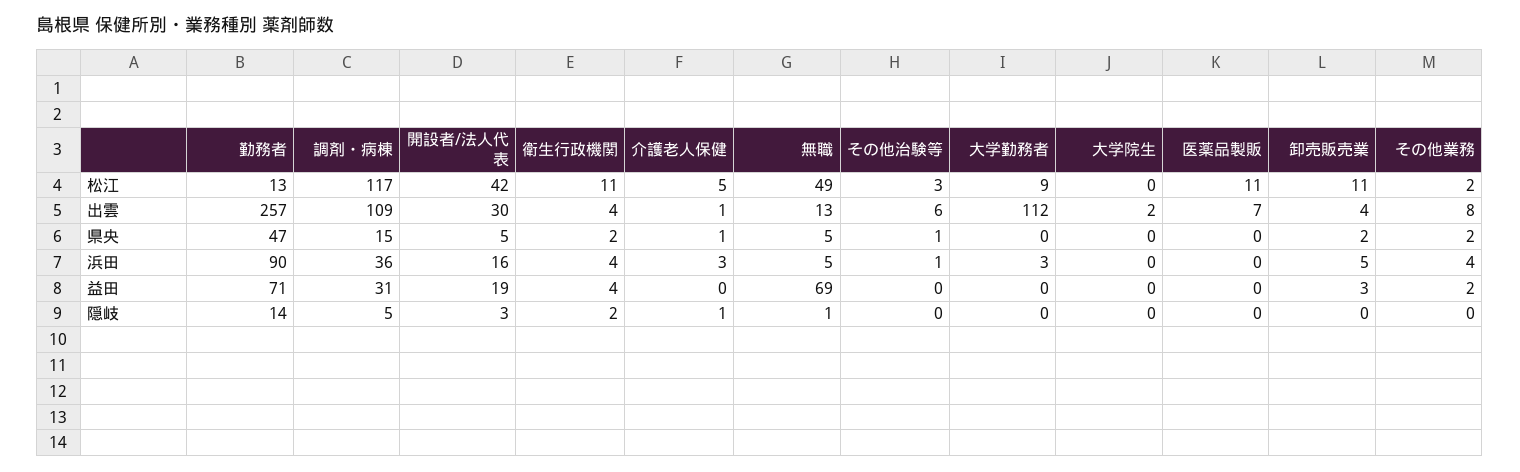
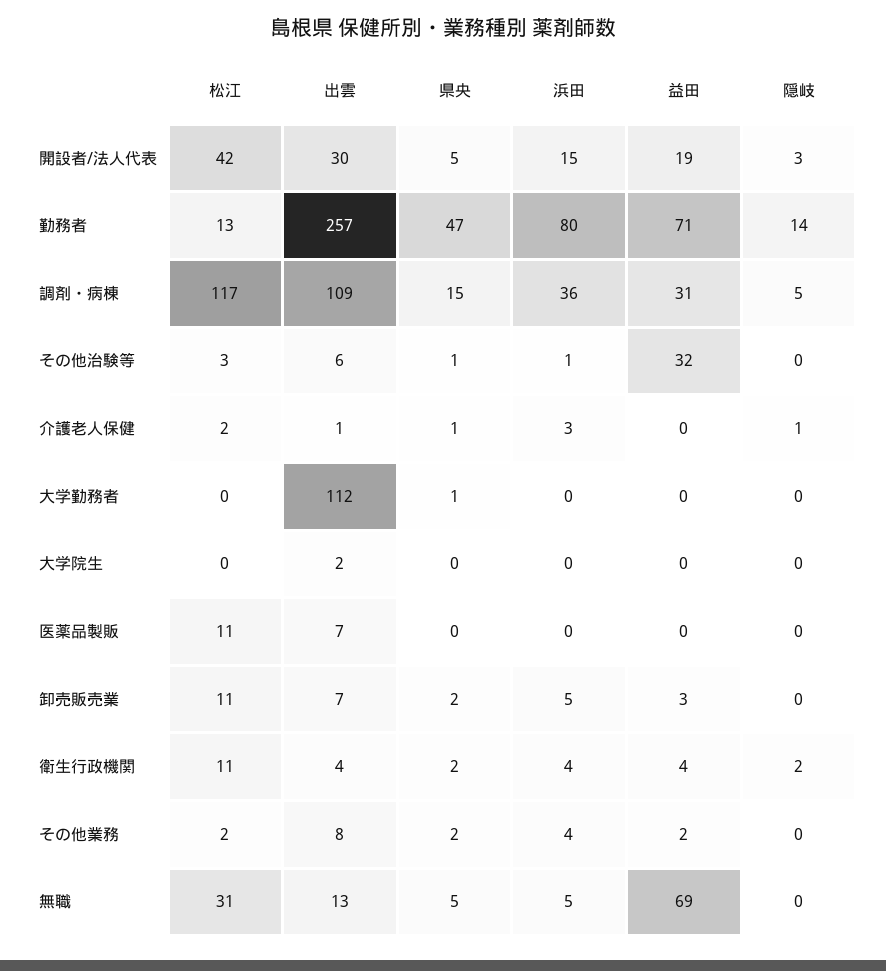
介護老人保健, 松江: 5 -> 2
無職, 松江: 49 -> 31
大学勤務者, 松江: 9 -> 0
卸売販売業, 出雲: 4 -> 7
大学勤務者, 県央: 0 -> 1
勤務者, 浜田: 90 -> 80
開設者/法人代表, 浜田: 16 -> 15
大学勤務者, 浜田: 3 -> 0
その他治験等, 益田: 0 -> 32
無職, 隠岐: 1 -> 0

